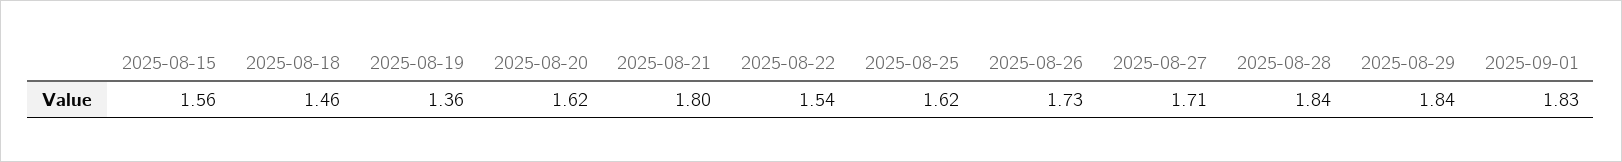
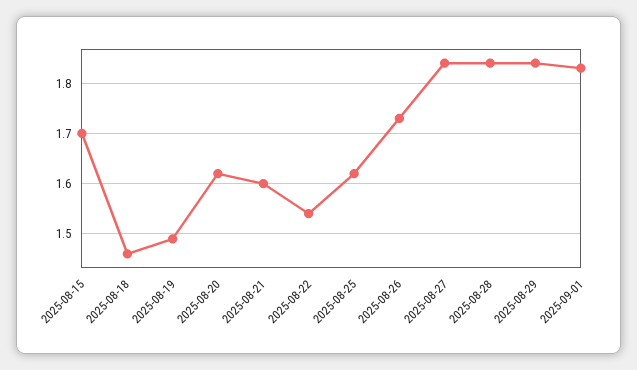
2025-08-15: 1.56 -> 1.7
2025-08-19: 1.36 -> 1.5
2025-08-21: 1.8 -> 1.6
2025-08-27: 1.71 -> 1.85

